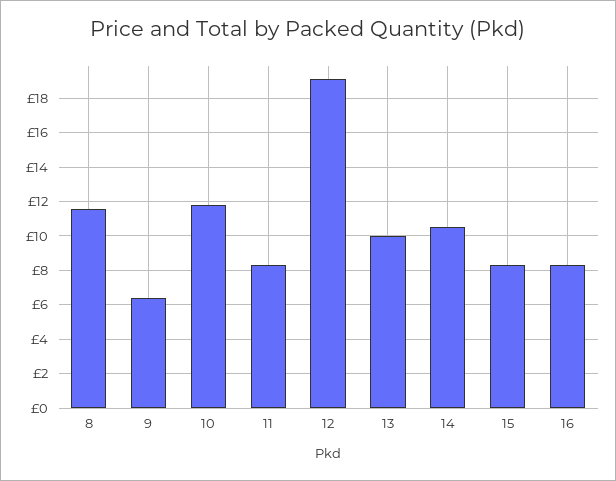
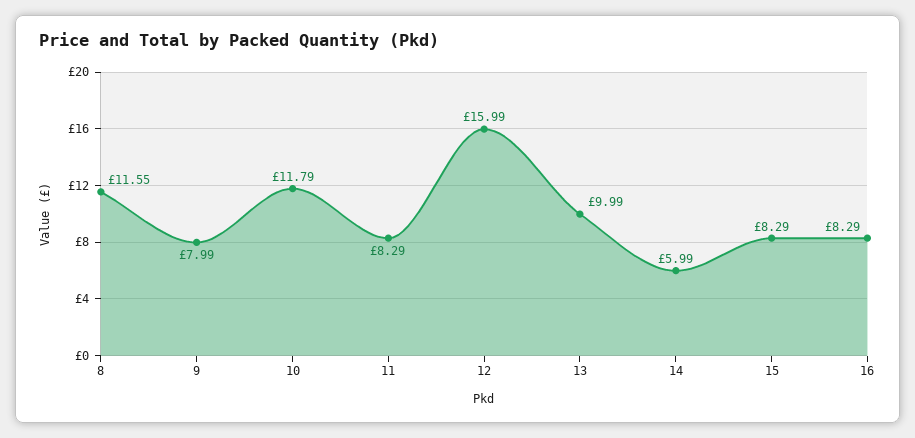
9: 6.5 -> 7.99
12: 19 -> 15.99
14: 10.5 -> 5.99

